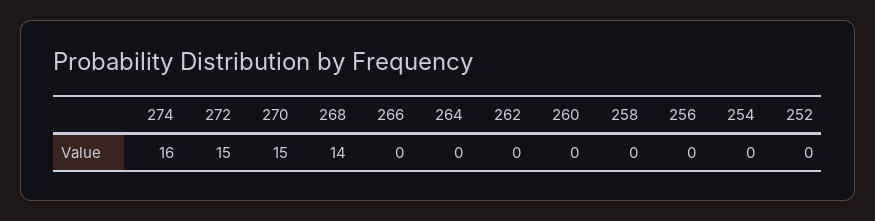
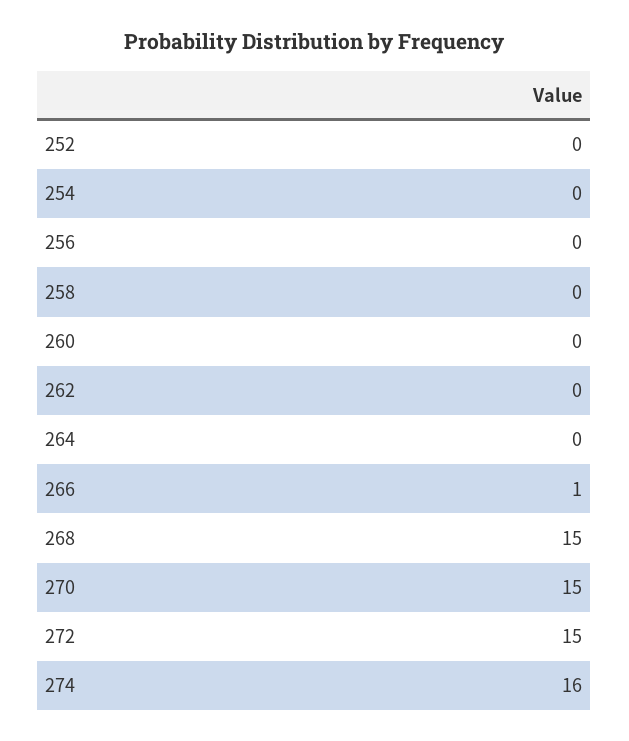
268: 14 -> 15
266: 0 -> 1

